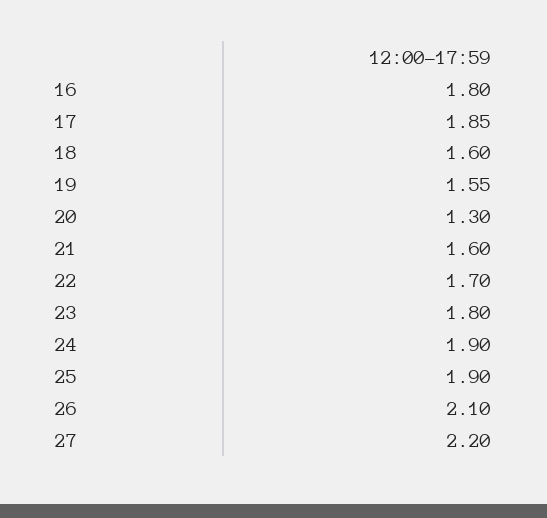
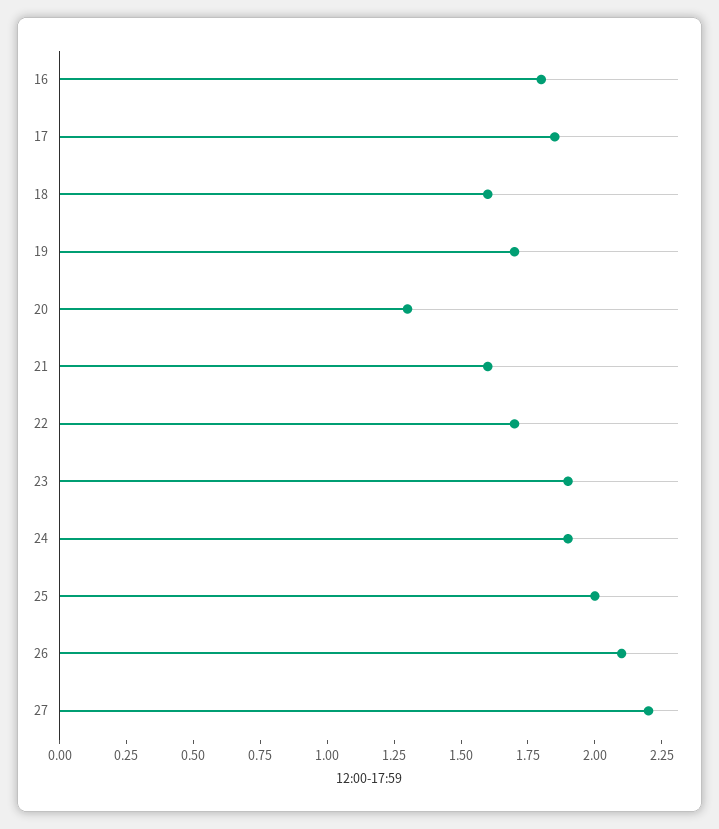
19: 1.55 -> 1.7
23: 1.8 -> 1.9
25: 1.9 -> 2

